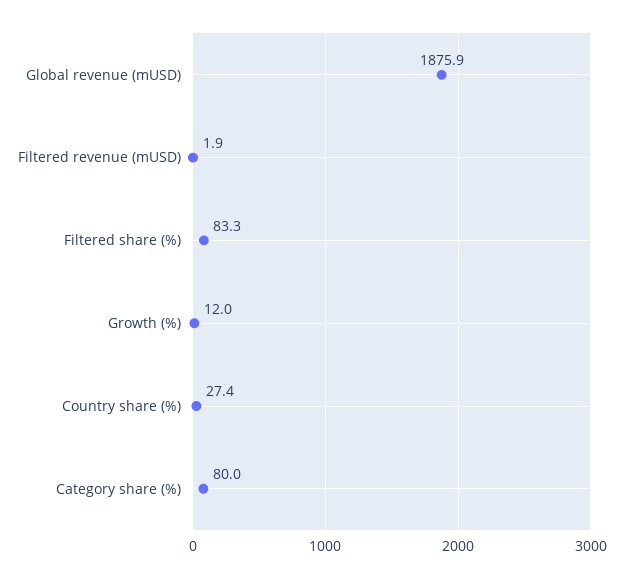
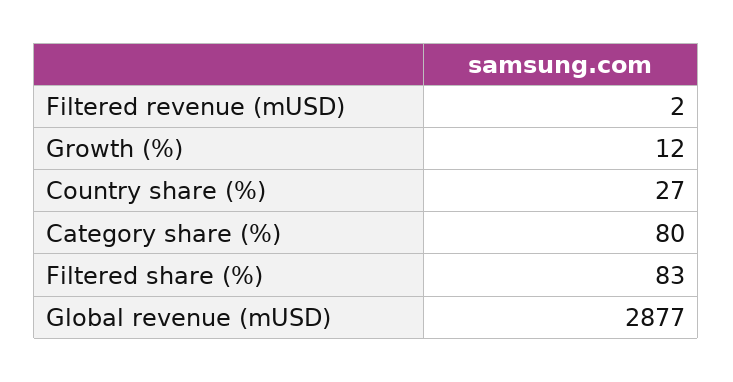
Global revenue (mUSD): 1875.9 -> 2877

